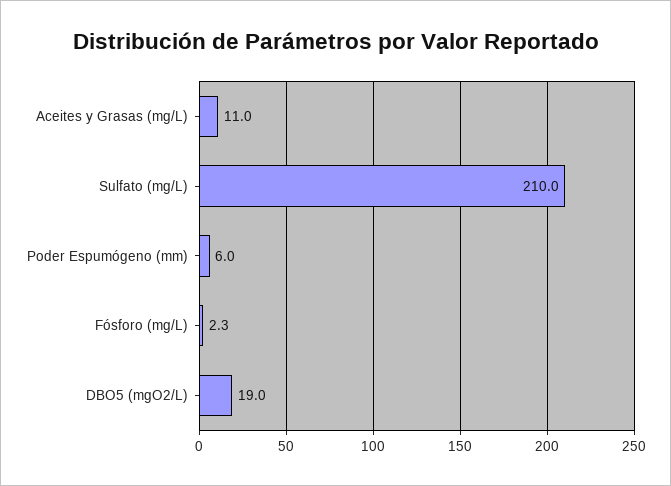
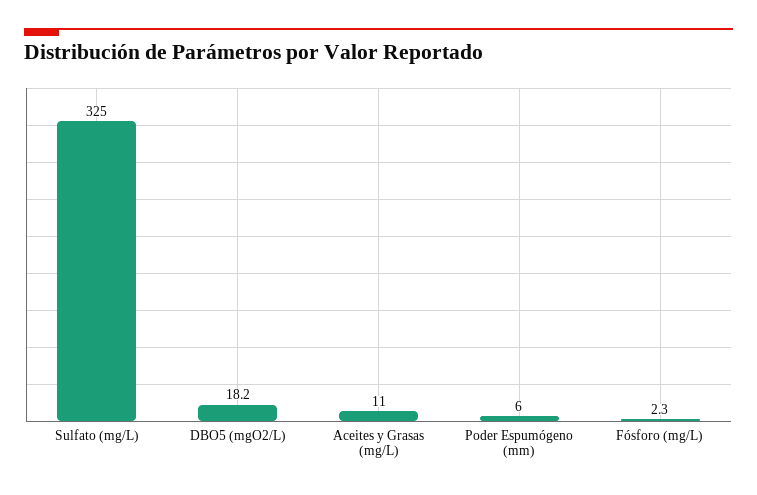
Sulfato (mg/L): 210 -> 325
DBO5 (mgO2/L): 19 -> 18.2

